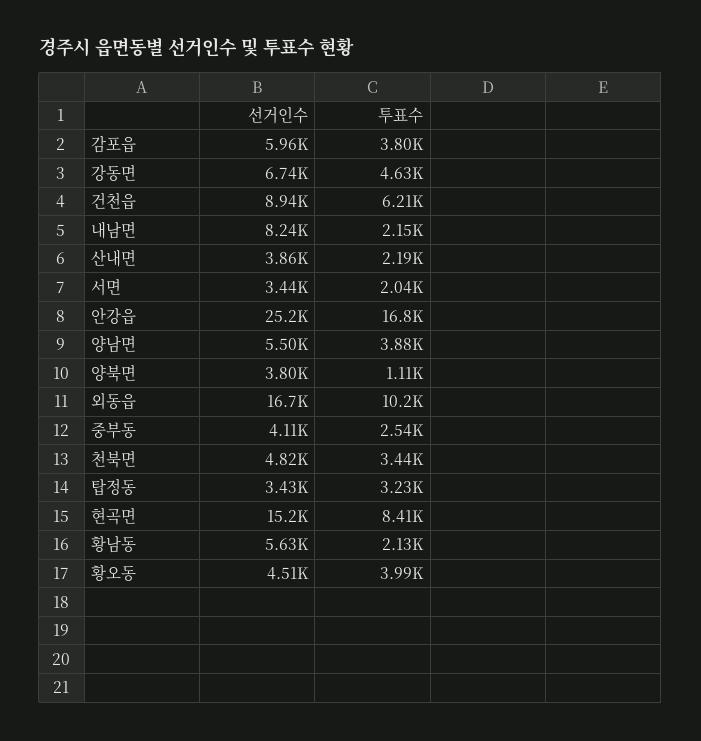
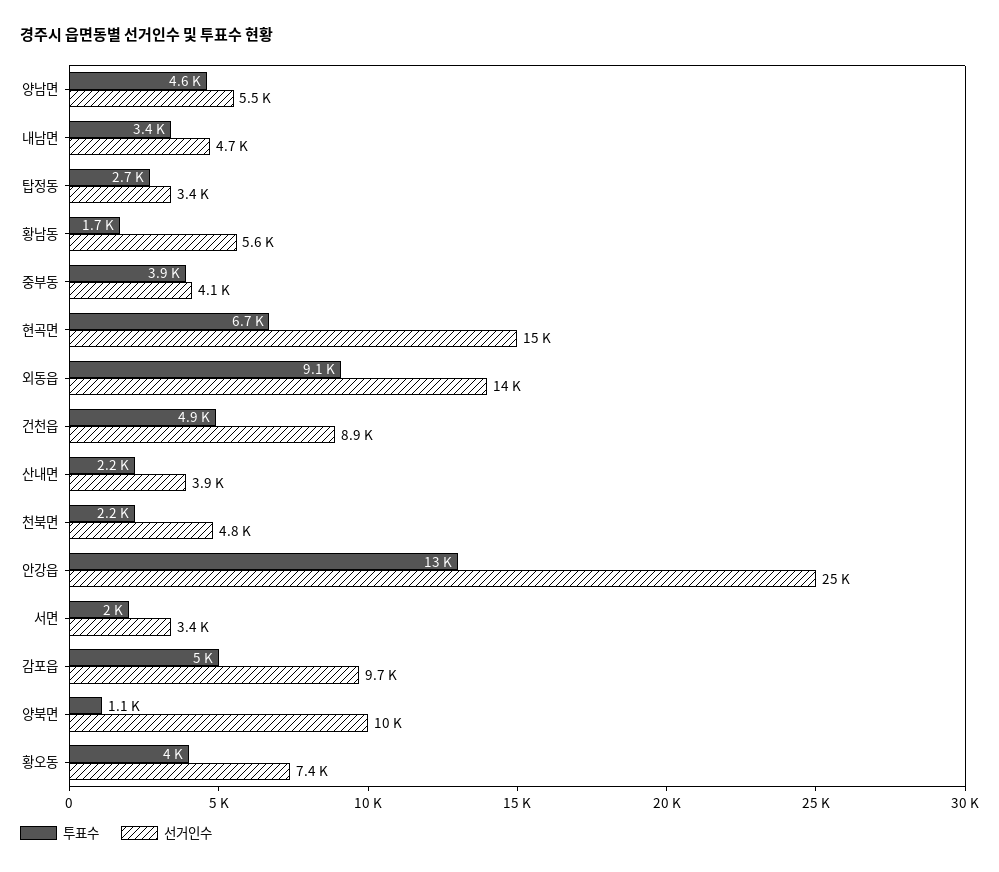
선거인수, 감포읍: 5960 -> 9700
투표수, 감포읍: 3800 -> 5000
선거인수, 강동면: 6740 -> none
투표수, 강동면: 4630 -> none
투표수, 건천읍: 6210 -> 4900
선거인수, 내남면: 8240 -> 4700
투표수, 내남면: 2150 -> 3400
투표수, 안강읍: 16800 -> 13000
투표수, 양남면: 3880 -> 4600
선거인수, 양북면: 3800 -> 10000
선거인수, 외동읍: 16700 -> 14000
투표수, 외동읍: 10200 -> 9100
투표수, 중부동: 2540 -> 3900
투표수, 천북면: 3440 -> 2200
투표수, 탑정동: 3230 -> 2700
투표수, 현곡면: 8410 -> 6700
투표수, 황남동: 2130 -> 1700
선거인수, 황오동: 4510 -> 7400

